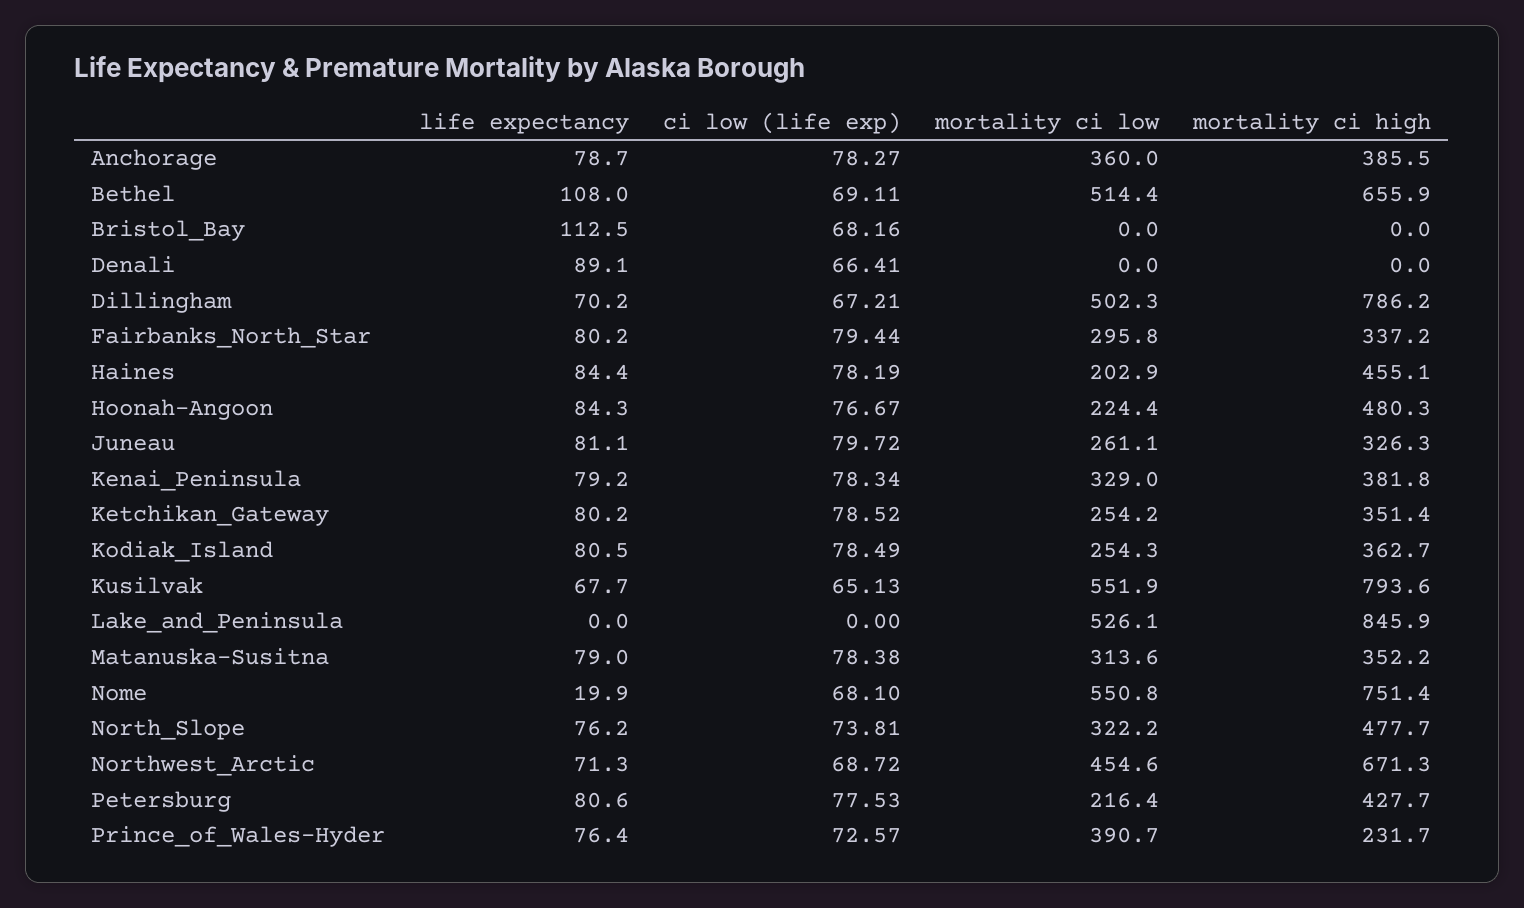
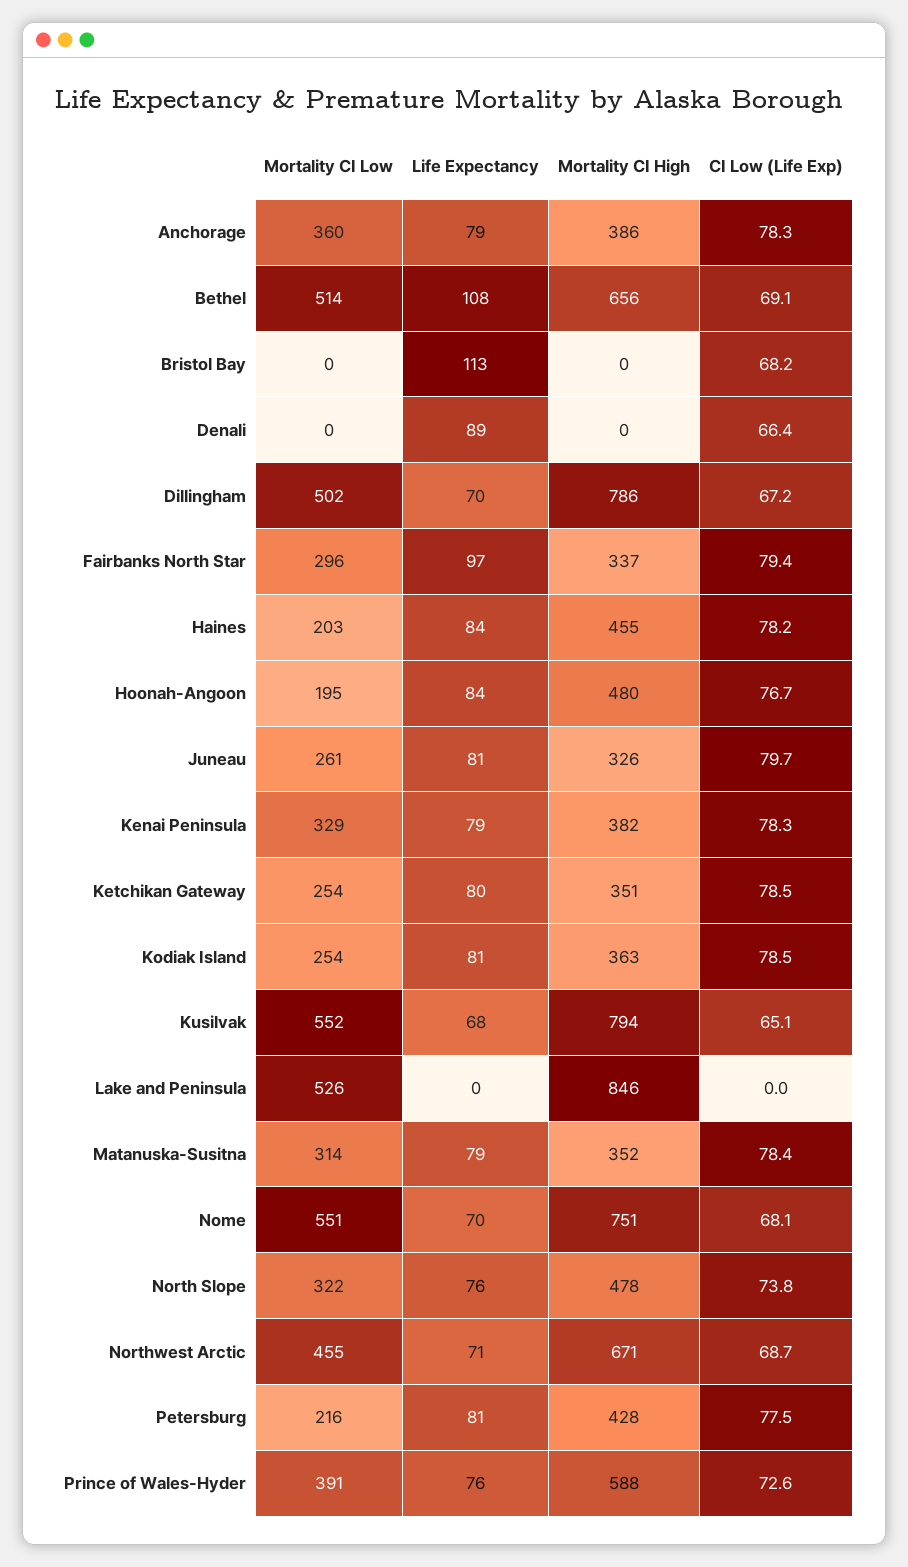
life expectancy, Fairbanks_North_Star: 80.2 -> 97
mortality ci low, Hoonah-Angoon: 224.4 -> 195
life expectancy, Nome: 19.9 -> 70
mortality ci high, Prince_of_Wales-Hyder: 231.7 -> 588

